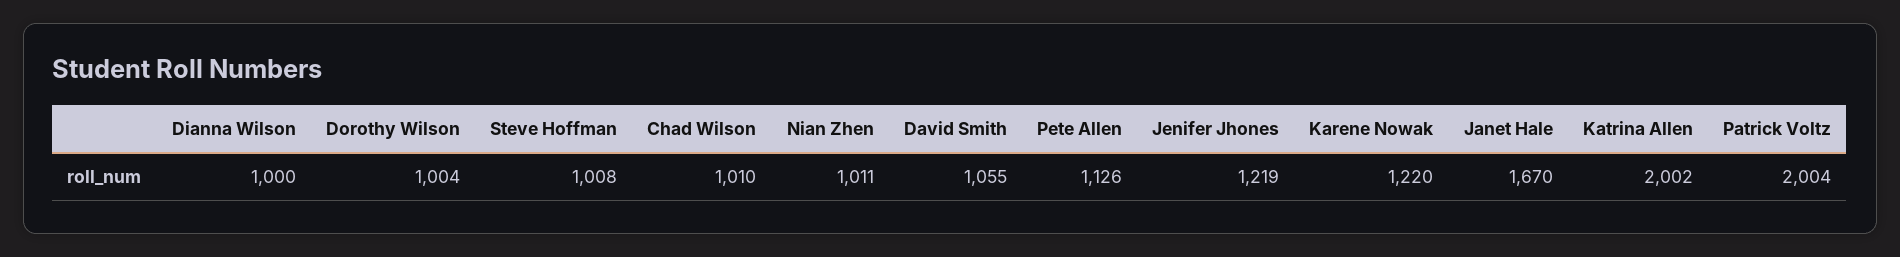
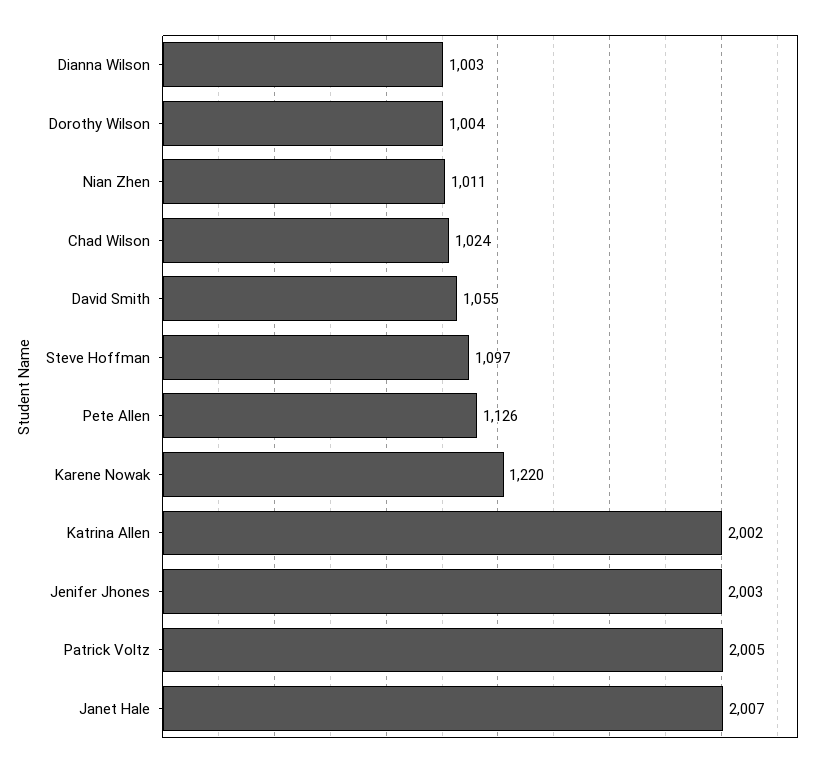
Dianna Wilson: 1000 -> 1003
Steve Hoffman: 1008 -> 1097
Chad Wilson: 1010 -> 1024
Jenifer Jhones: 1219 -> 2003
Janet Hale: 1670 -> 2007
Patrick Voltz: 2004 -> 2005

